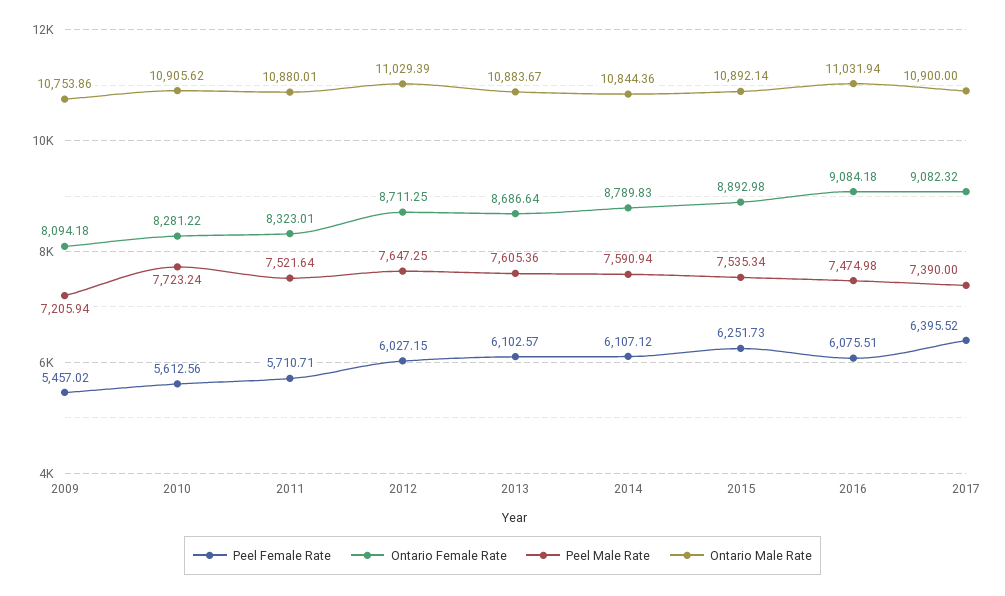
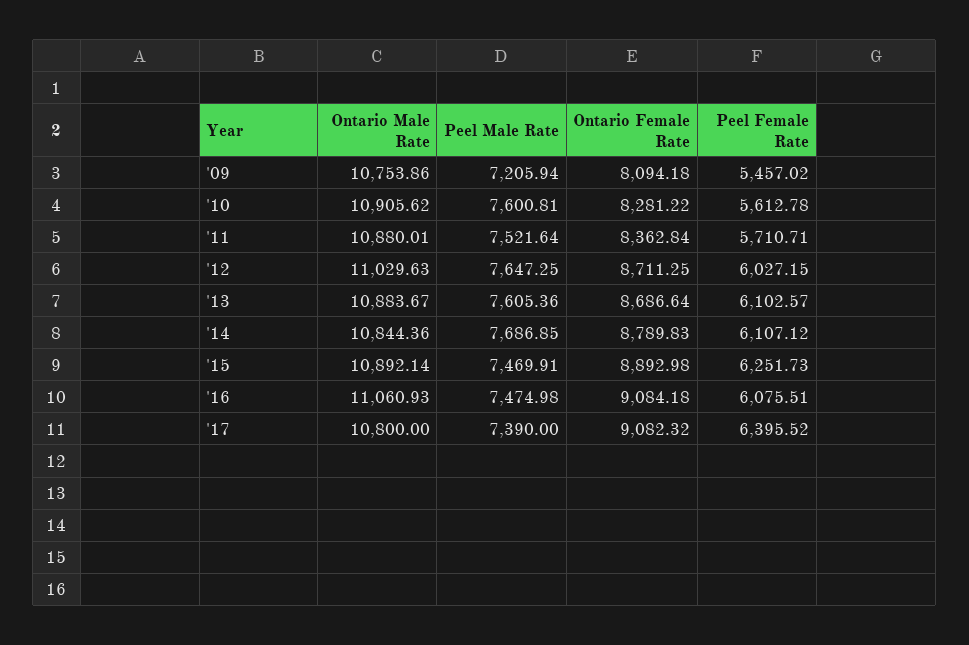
Peel Female Rate, 2010: 5612.56 -> 5612.78
Peel Male Rate, 2010: 7723.24 -> 7600.81
Ontario Female Rate, 2011: 8323.01 -> 8362.84
Ontario Male Rate, 2012: 11029.39 -> 11029.63
Peel Male Rate, 2014: 7590.94 -> 7686.85
Peel Male Rate, 2015: 7535.34 -> 7469.91
Ontario Male Rate, 2016: 11031.94 -> 11060.93
Ontario Male Rate, 2017: 10900 -> 10800

